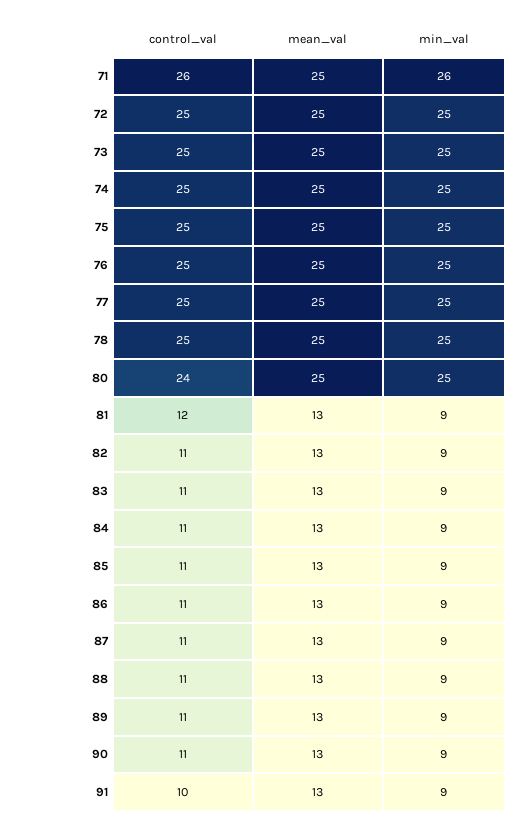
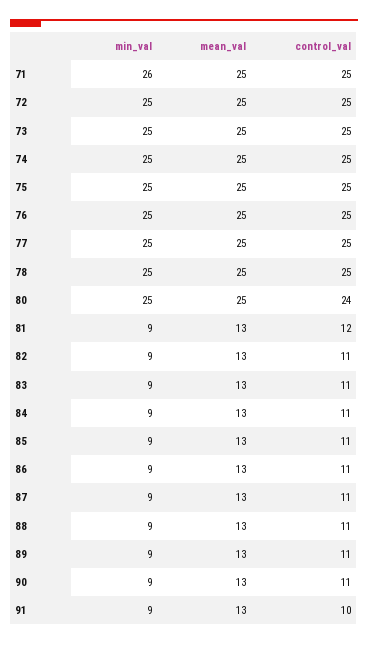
control_val, 71: 26 -> 25

